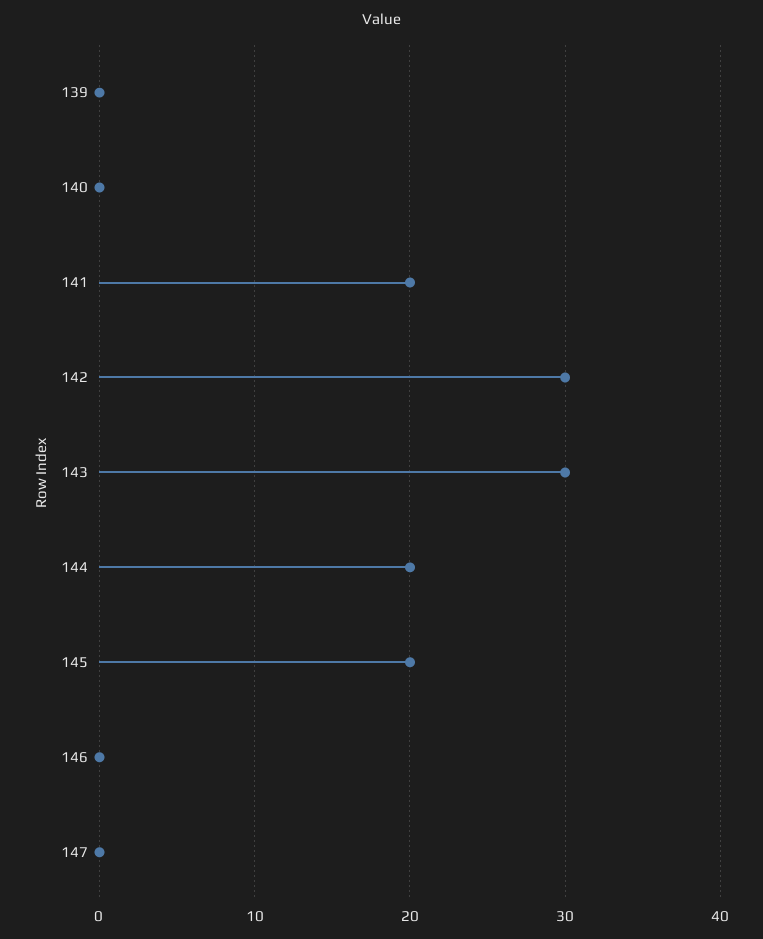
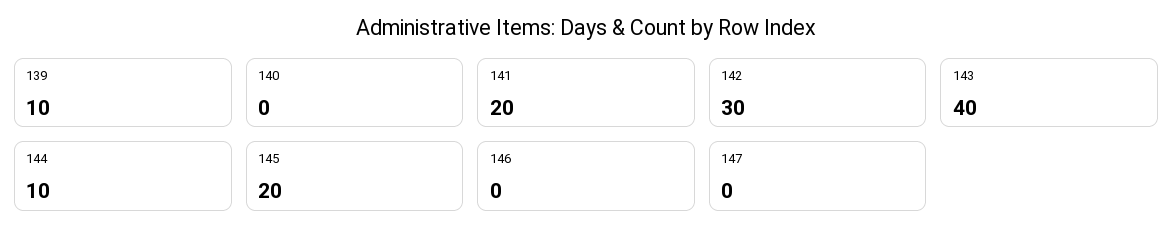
139: 0 -> 10
143: 30 -> 40
144: 20 -> 10

